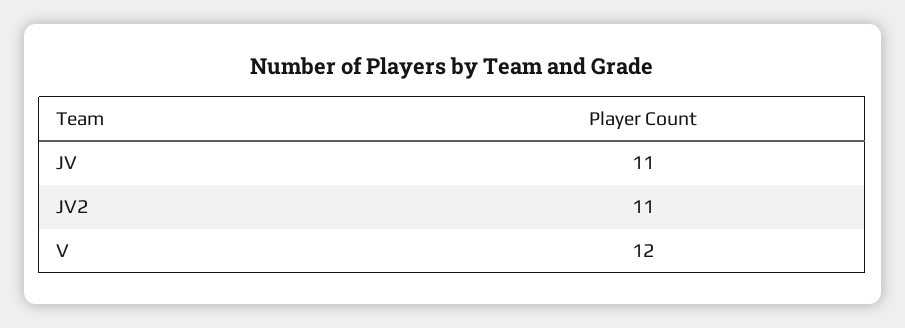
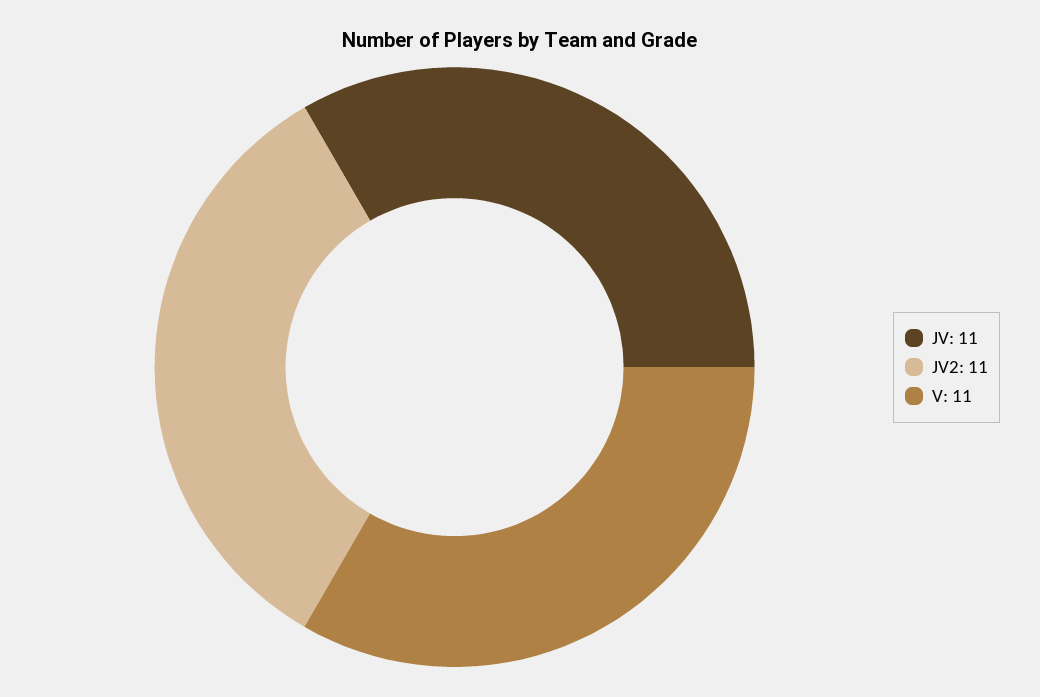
V: 12 -> 11

